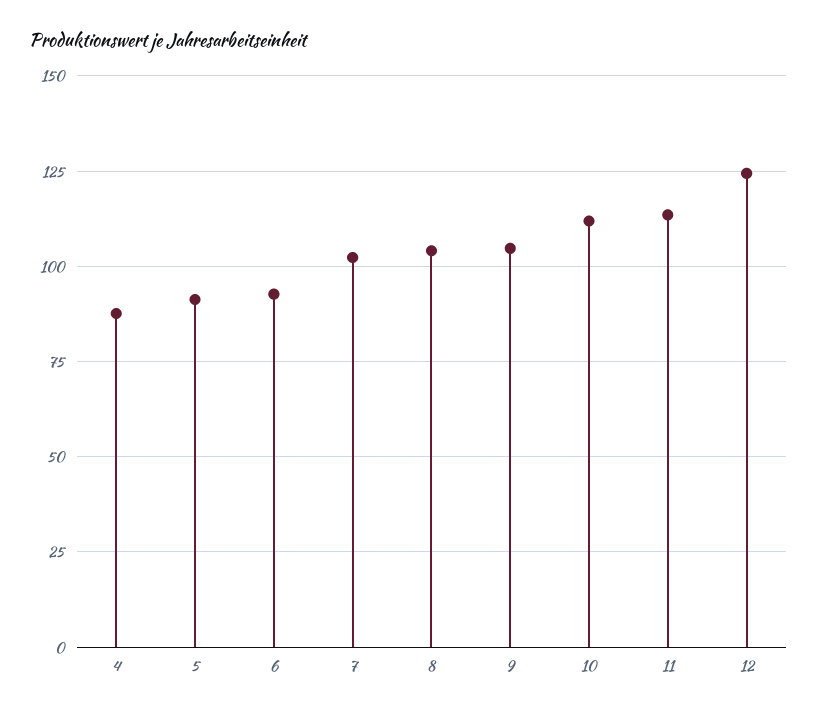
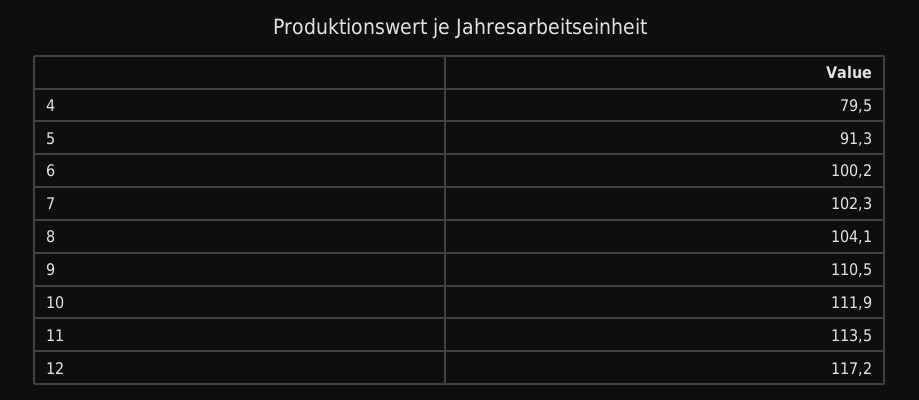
4: 87.5 -> 79.5
6: 92.5 -> 100.2
9: 105 -> 110.5
12: 125 -> 117.2

